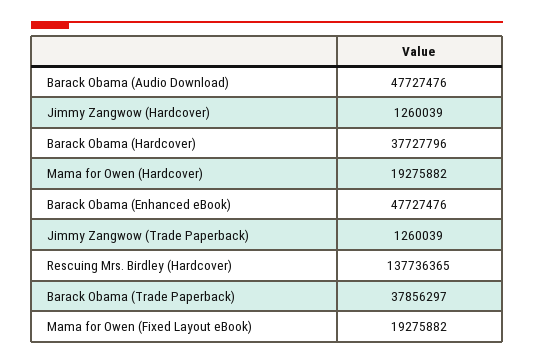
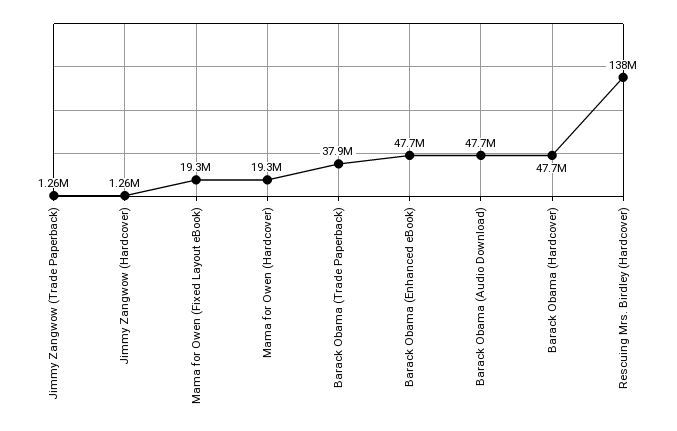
Barack Obama (Hardcover): 37727796 -> 47700000

